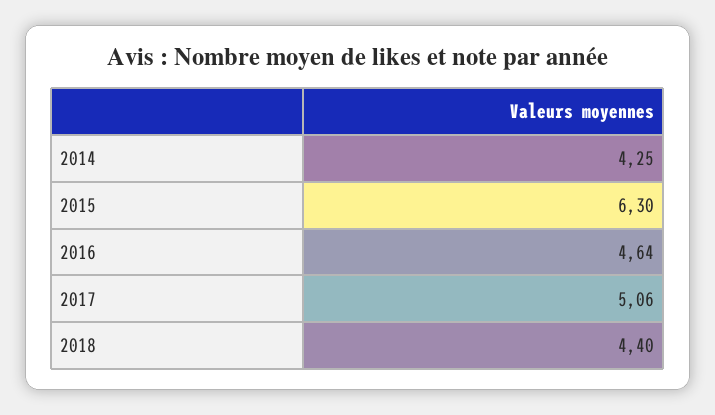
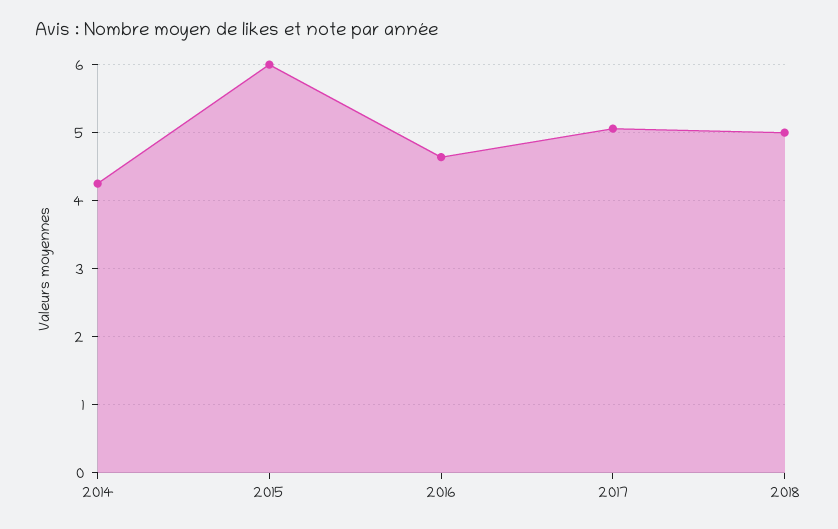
2015: 6.3 -> 6
2018: 4.4 -> 5

